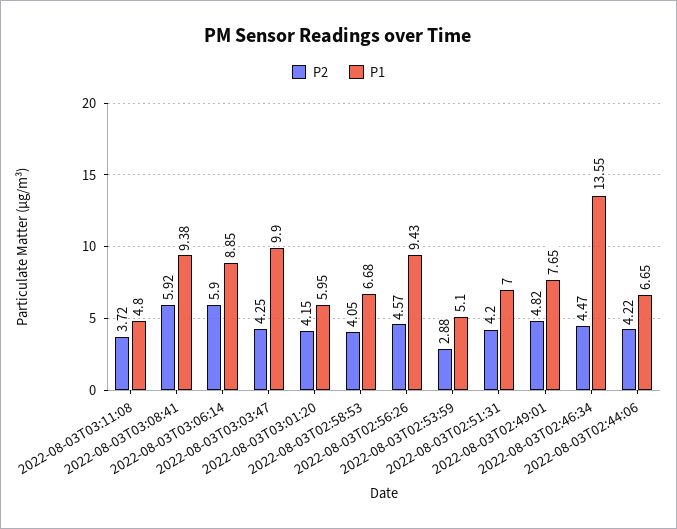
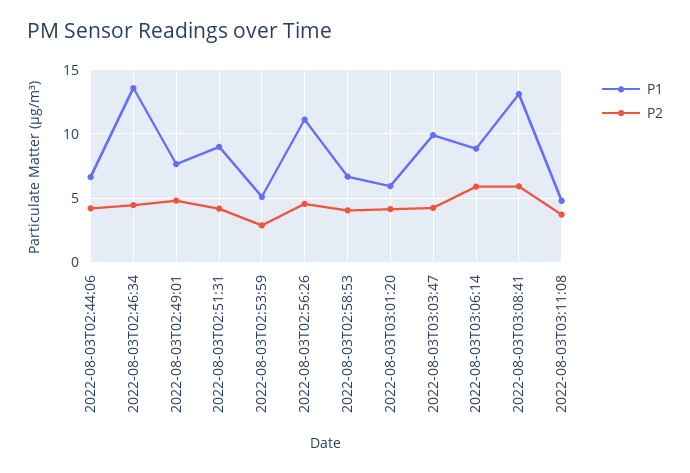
P1, 2022-08-03T03:08:41: 9.38 -> 13
P1, 2022-08-03T02:56:26: 9.43 -> 11
P1, 2022-08-03T02:51:31: 7 -> 9

